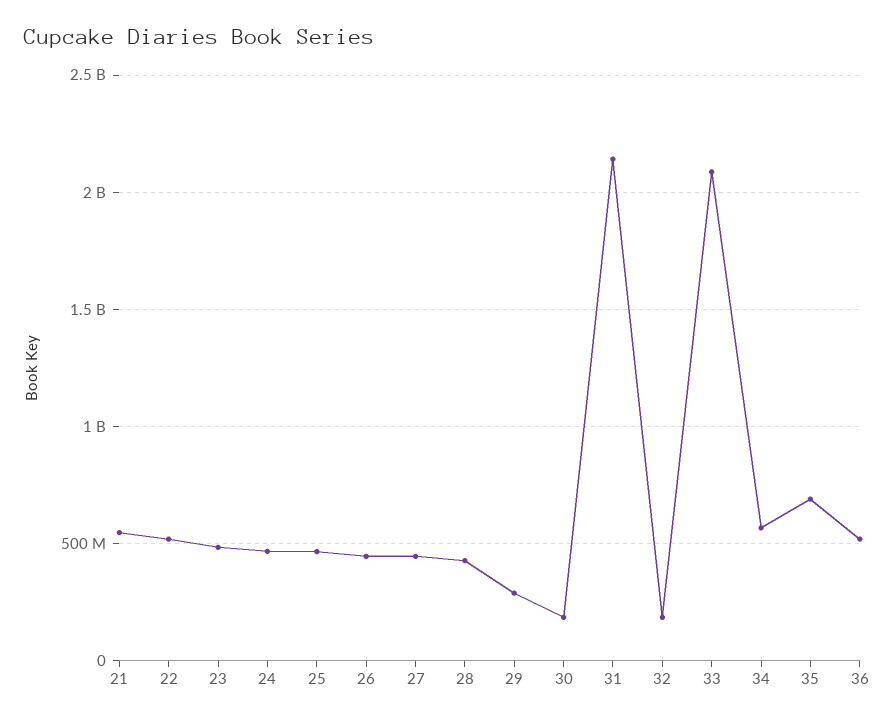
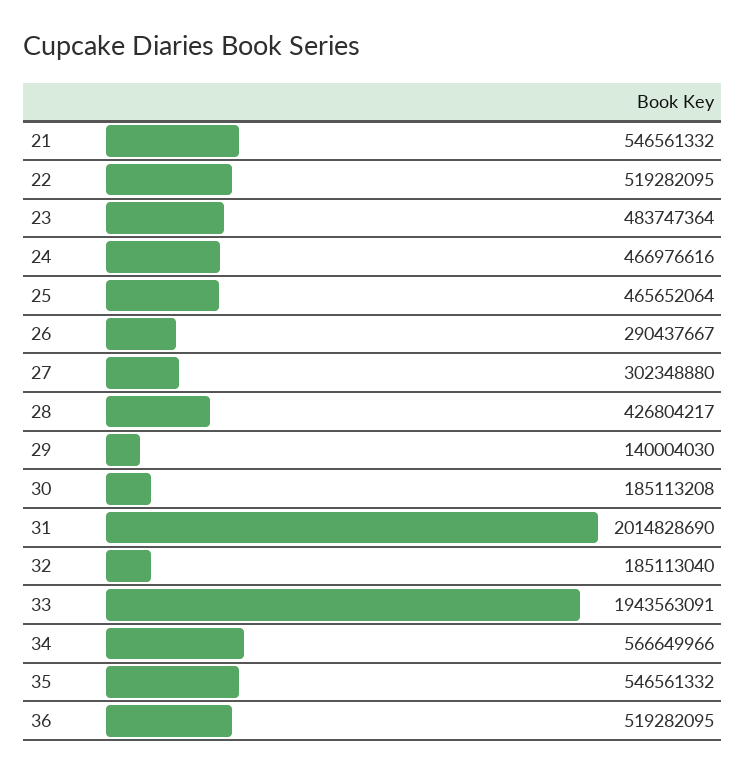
26: 450000000 -> 290437667
27: 450000000 -> 302348880
29: 300000000 -> 140004030
31: 2150000000 -> 2014828690
33: 2100000000 -> 1943563091
35: 700000000 -> 546561332

